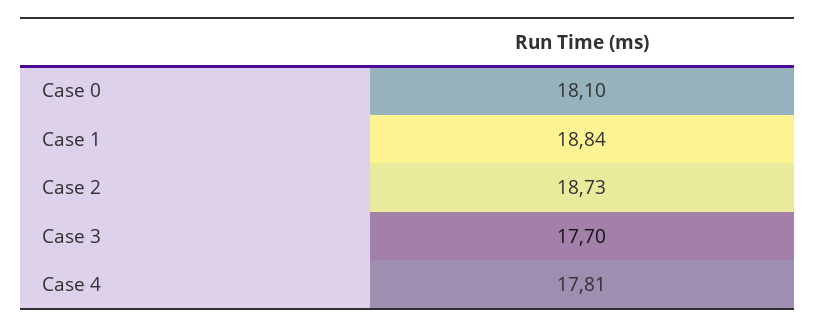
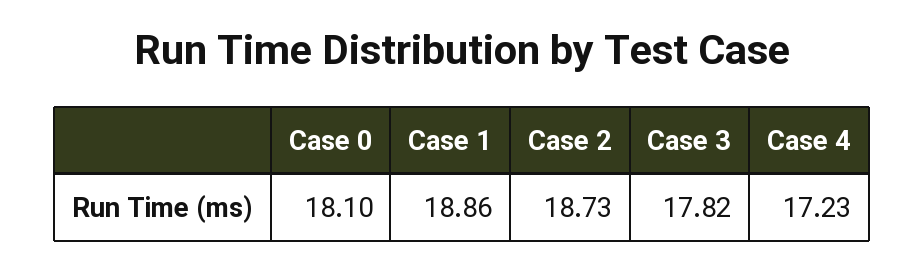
Case 1: 18.84 -> 18.86
Case 3: 17.7 -> 17.82
Case 4: 17.81 -> 17.23

